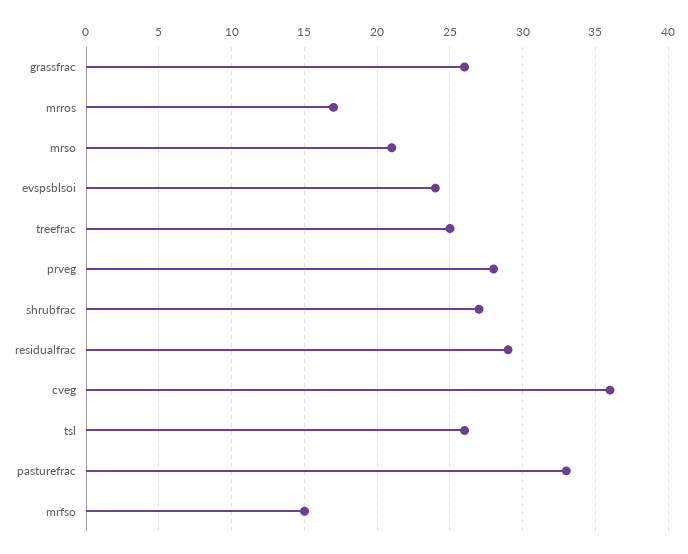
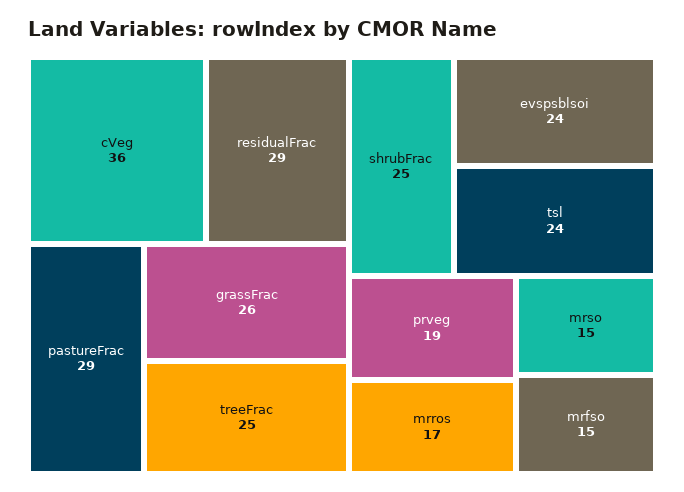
mrso: 21 -> 15
prveg: 28 -> 19
shrubfrac: 27 -> 25
tsl: 26 -> 24
pasturefrac: 33 -> 29

